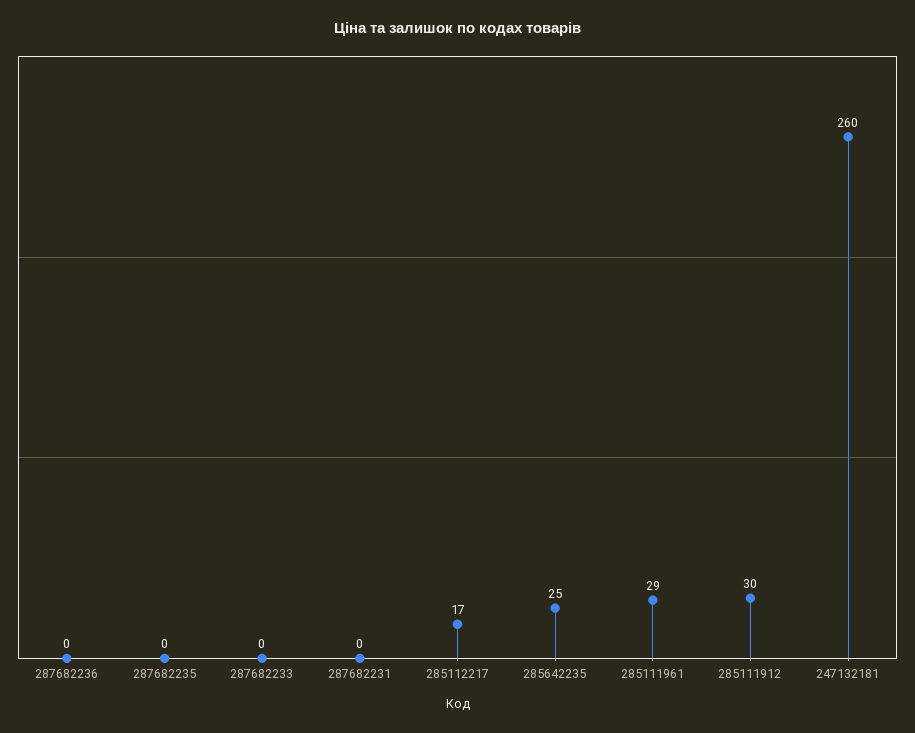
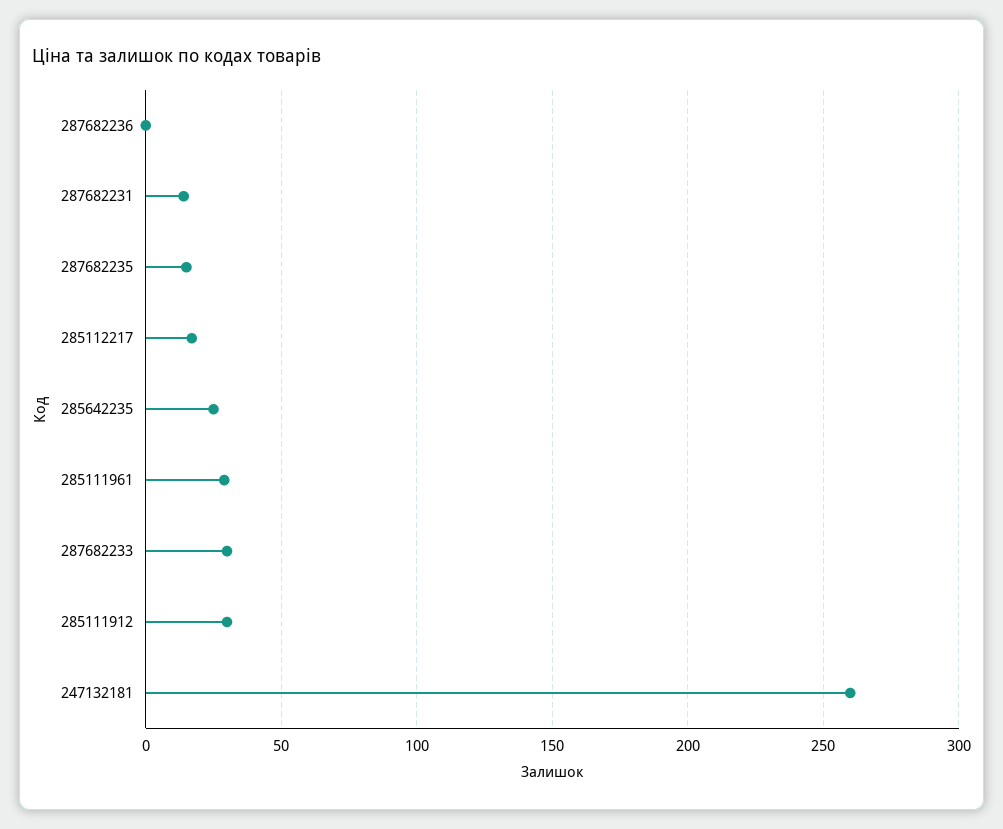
287682235: 0 -> 15
287682233: 0 -> 30
287682231: 0 -> 15

